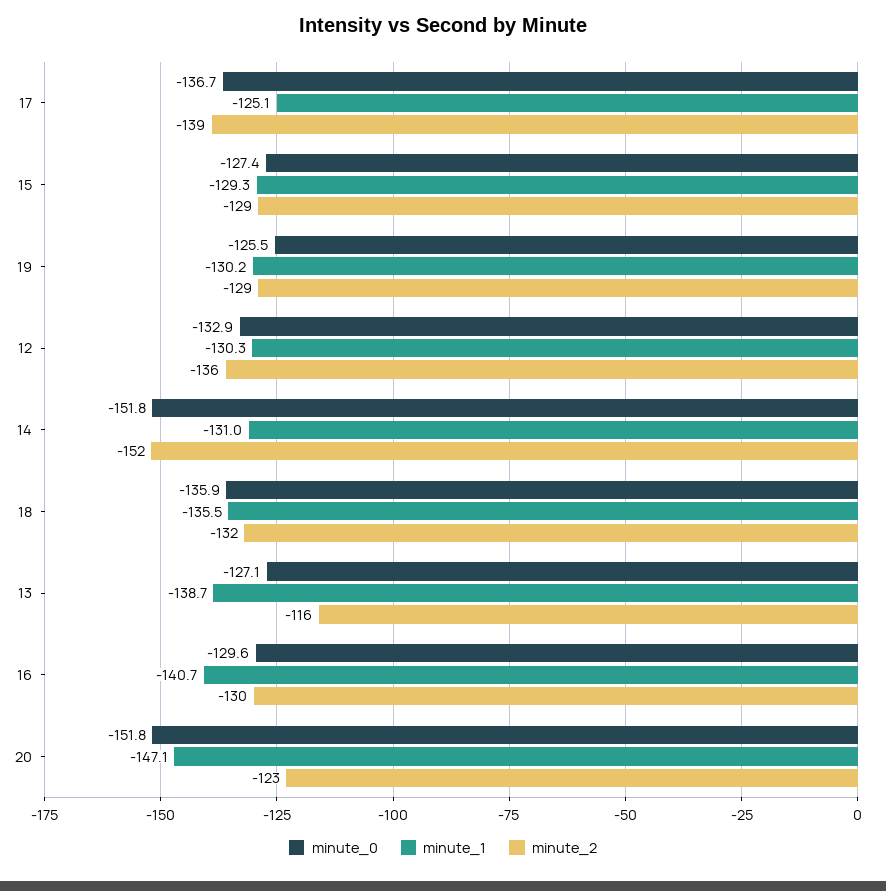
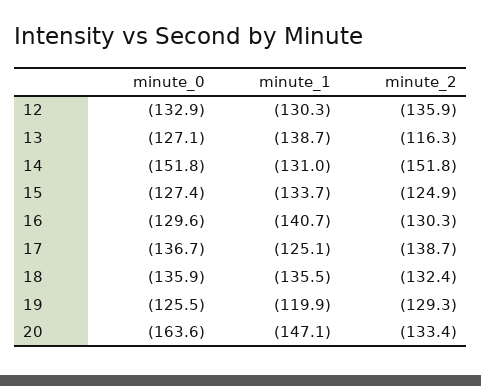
minute_1, 15: -129.3 -> -133.7
minute_2, 15: -129 -> -124.9
minute_1, 19: -130.2 -> -119.9
minute_0, 20: -151.8 -> -163.6
minute_2, 20: -123 -> -133.4

